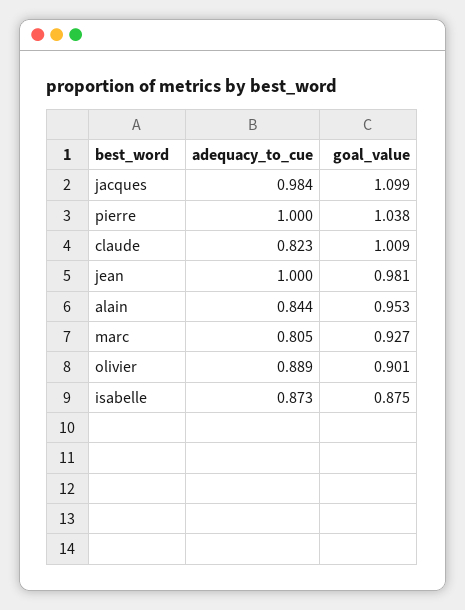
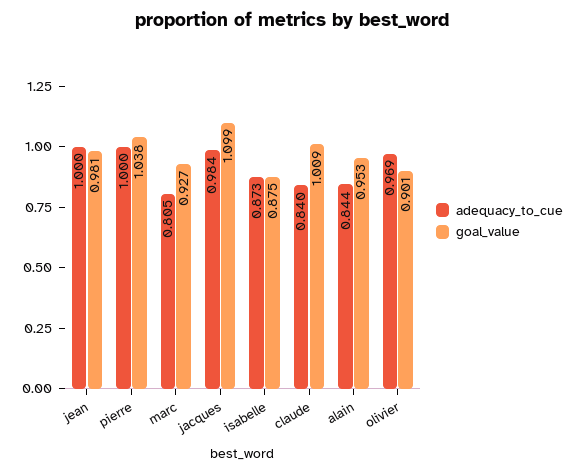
adequacy_to_cue, claude: 0.823 -> 0.84
adequacy_to_cue, olivier: 0.889 -> 0.969

